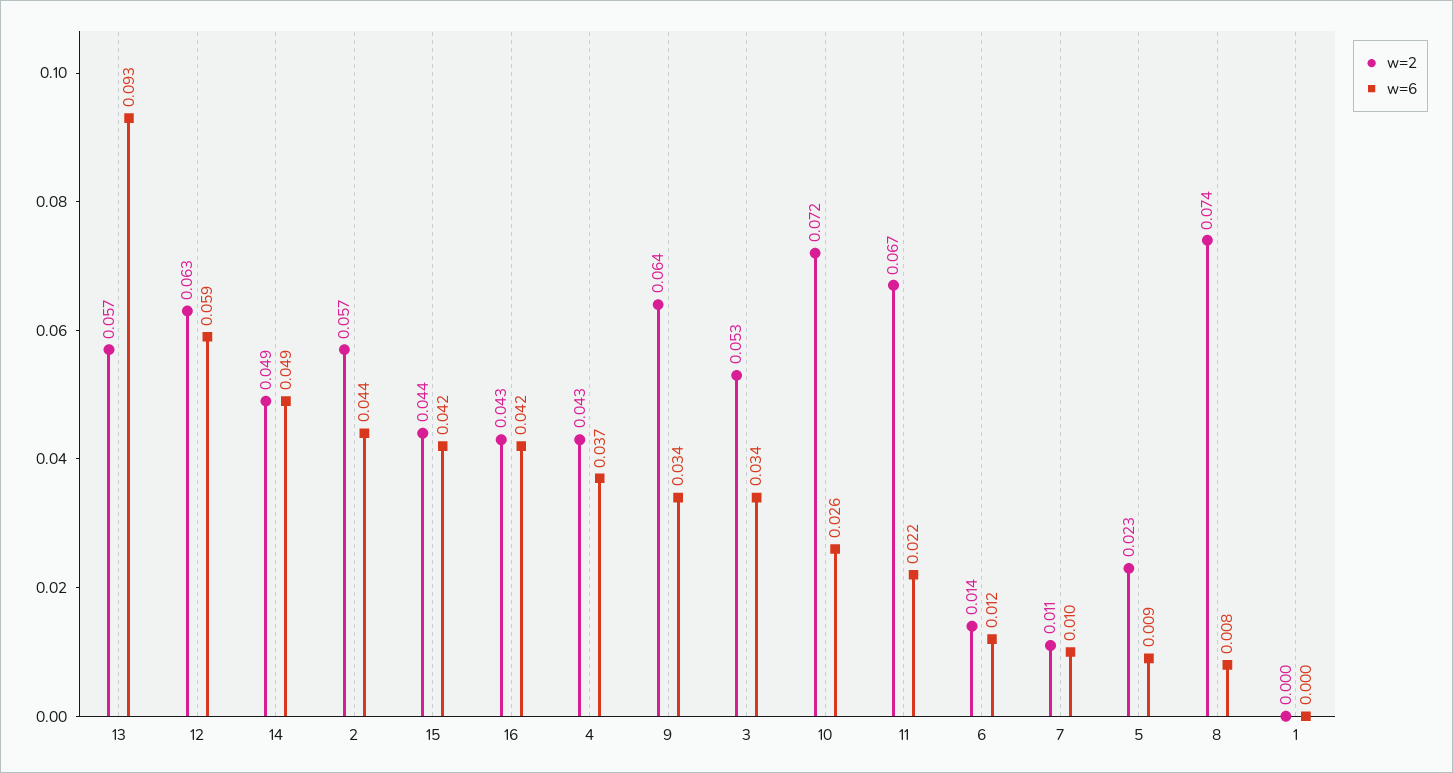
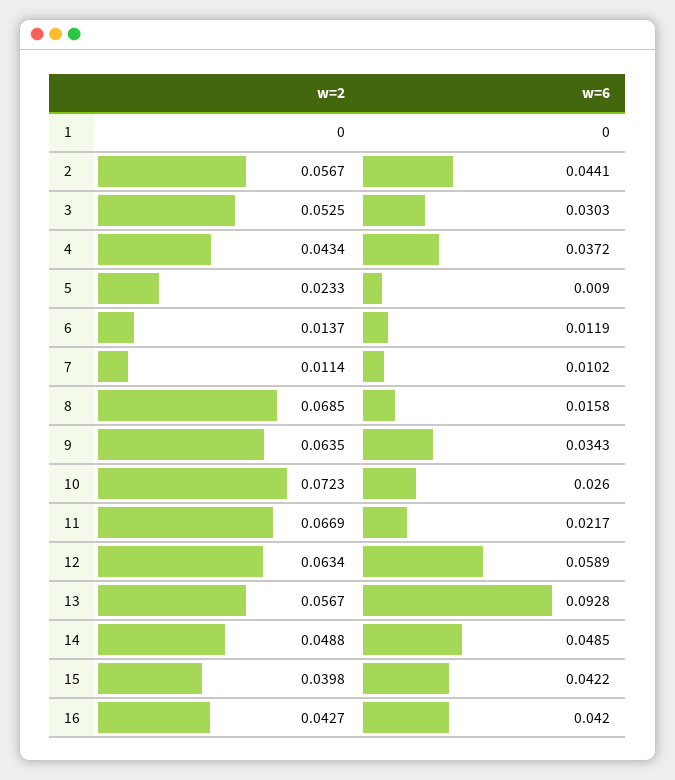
w=2, 15: 0.044 -> 0.0398
w=6, 3: 0.034 -> 0.0303
w=2, 8: 0.074 -> 0.0685
w=6, 8: 0.008 -> 0.0158

